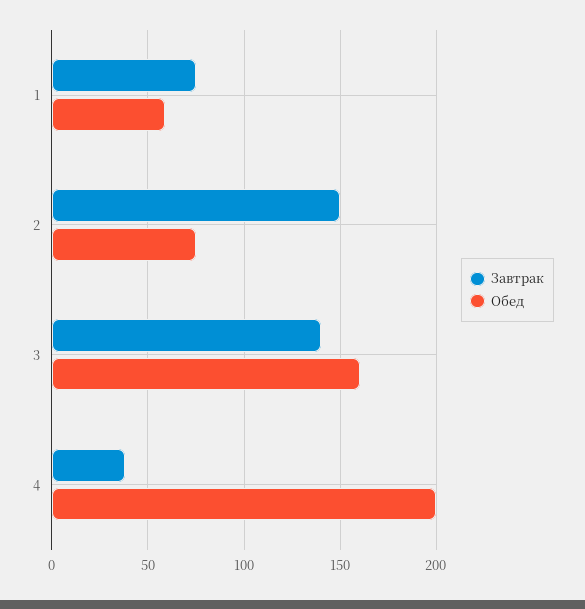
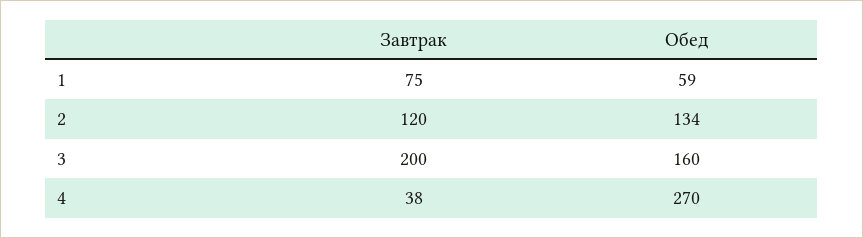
Завтрак, 2: 150 -> 120
Обед, 2: 75 -> 134
Завтрак, 3: 140 -> 200
Обед, 4: 200 -> 270

